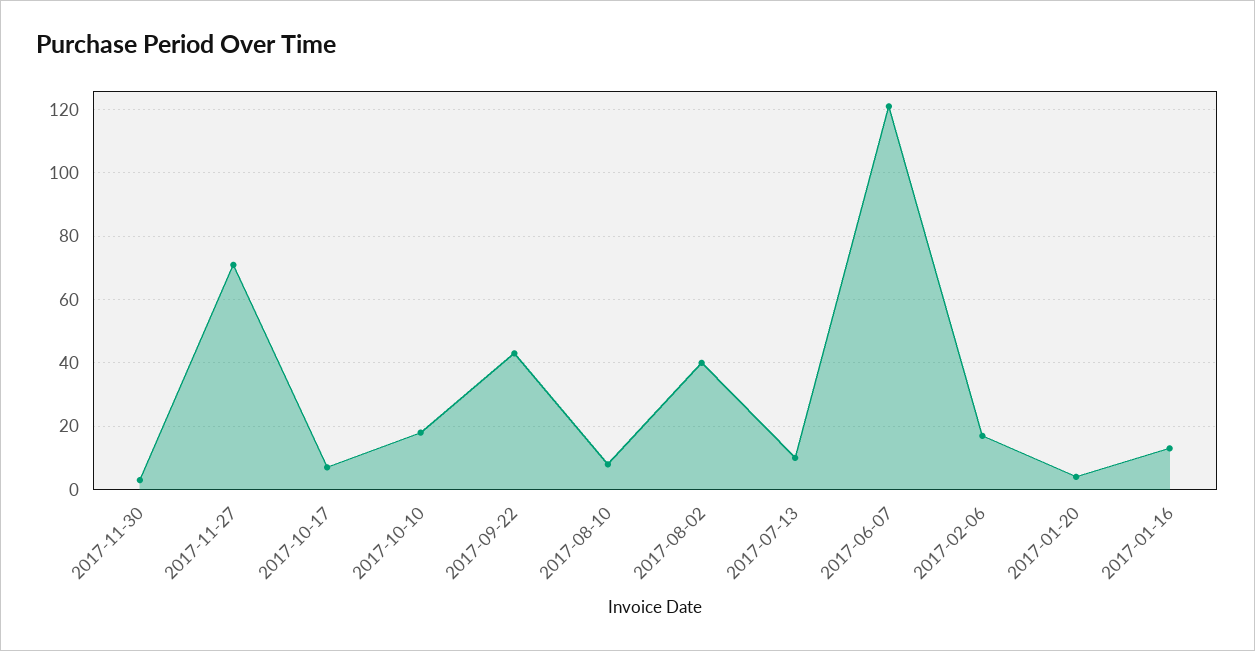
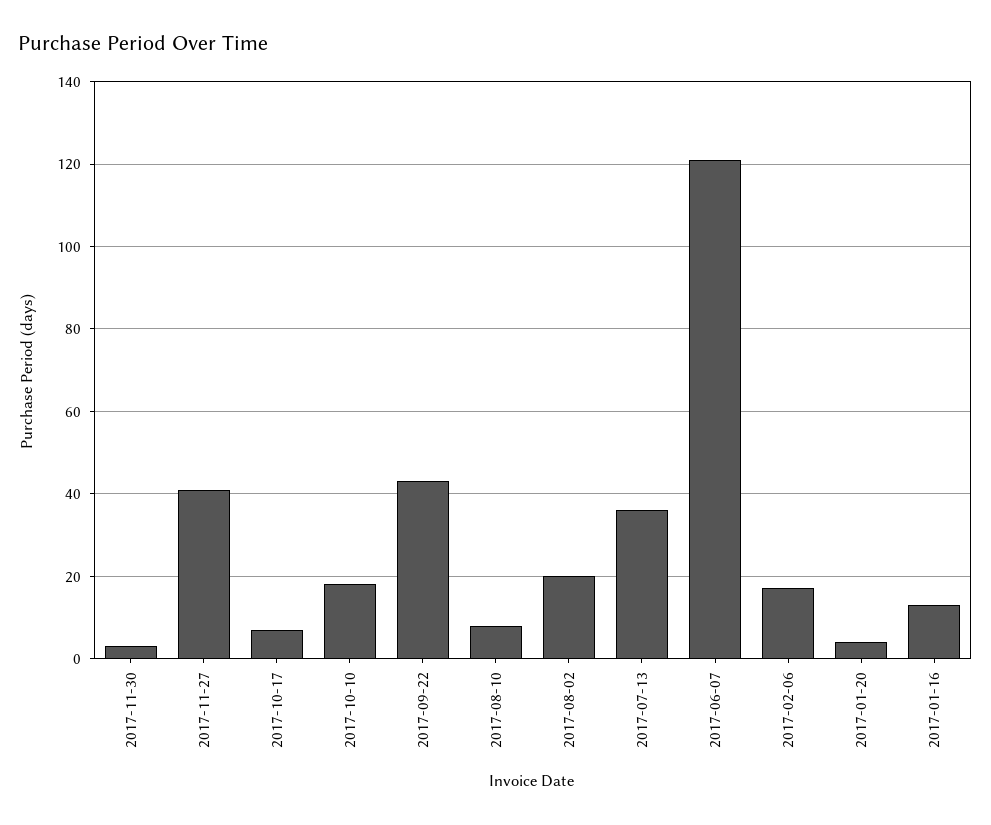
2017-11-27: 70 -> 40
2017-08-02: 40 -> 20
2017-07-13: 10 -> 35

